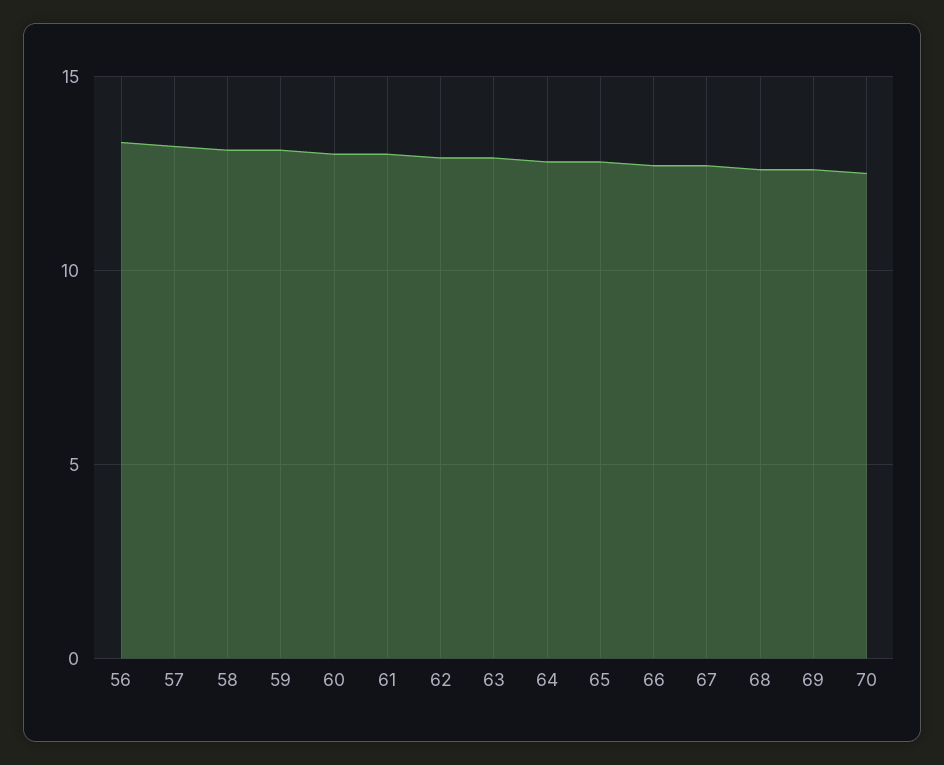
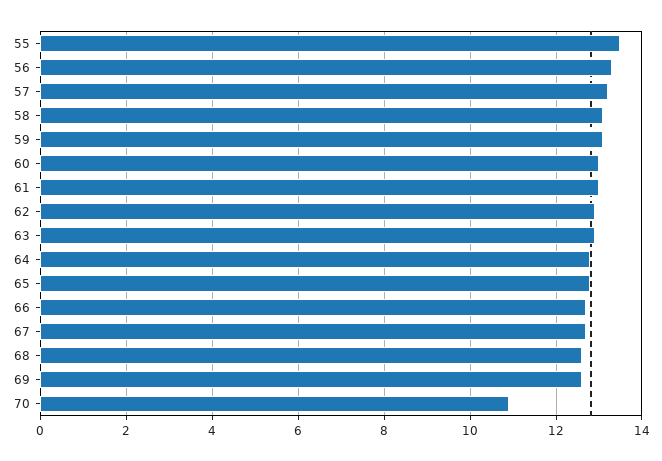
70: 12.5 -> 11
55: none -> 13.5

